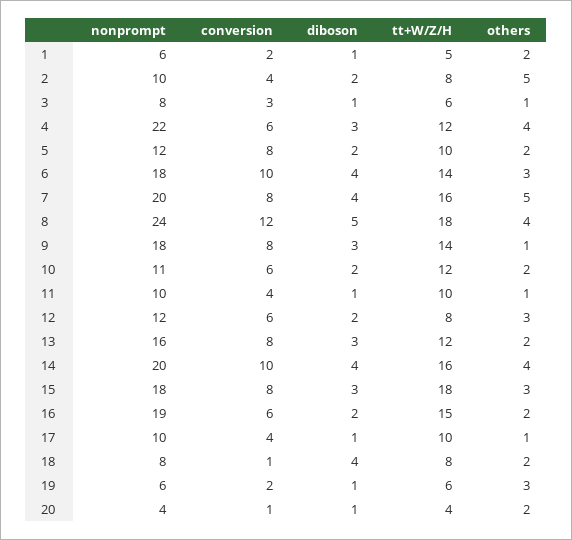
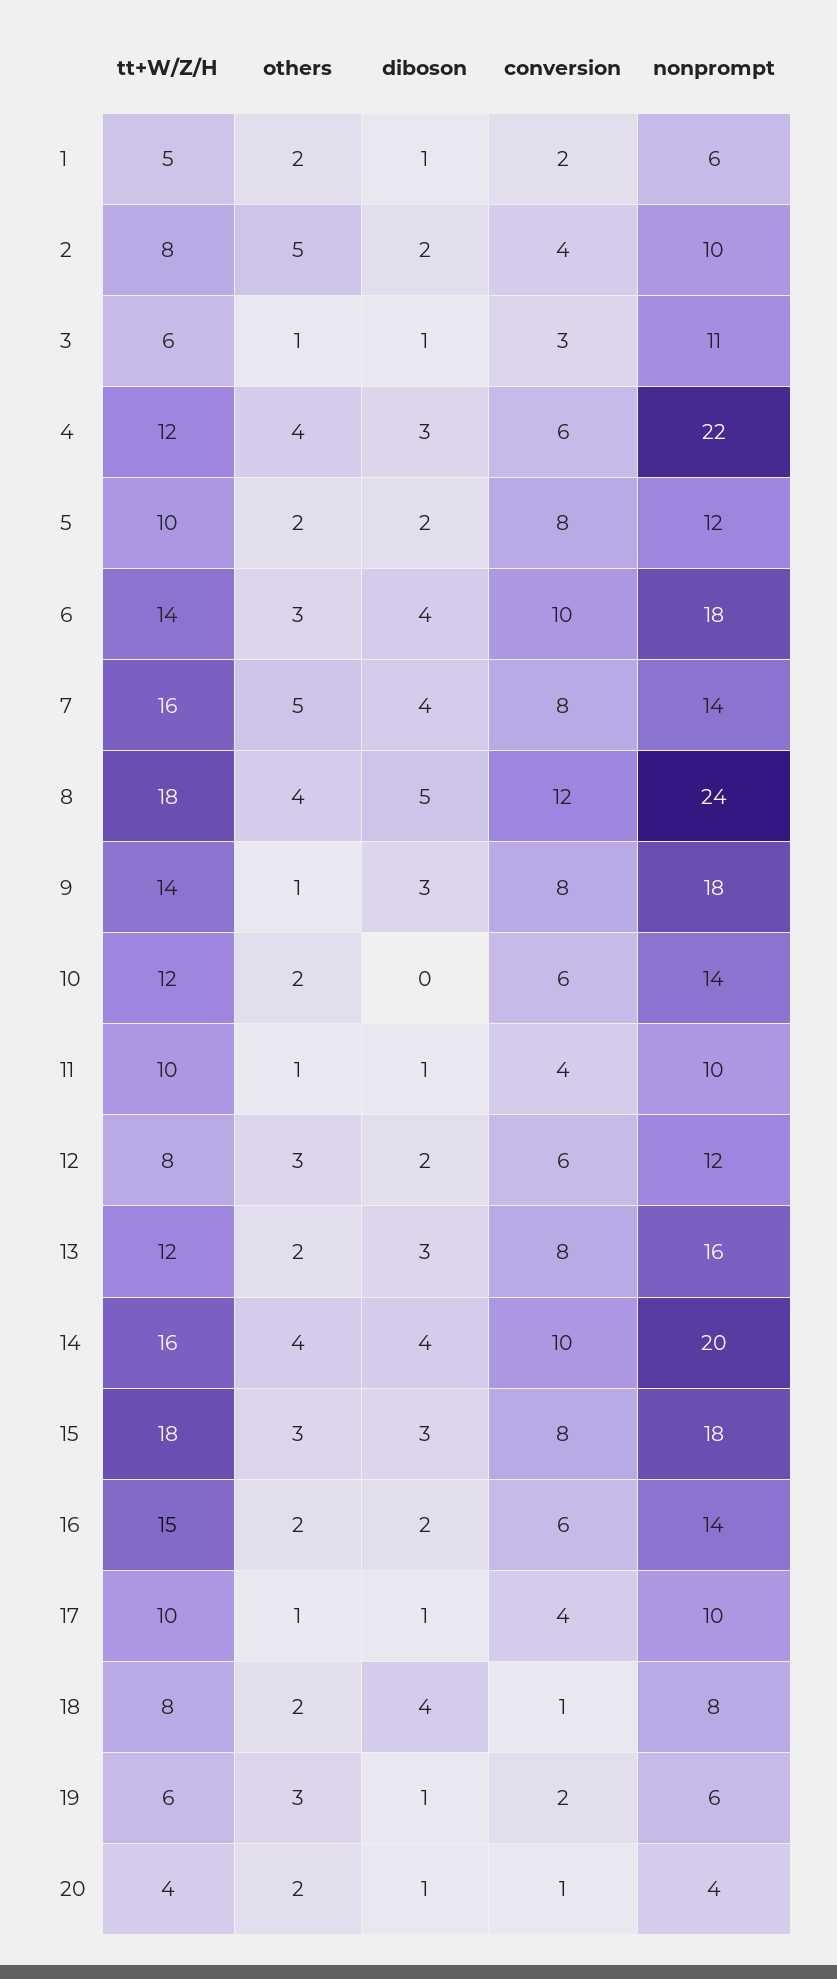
nonprompt, 3: 8 -> 11
nonprompt, 7: 20 -> 14
nonprompt, 10: 11 -> 14
diboson, 10: 2 -> 0
nonprompt, 16: 19 -> 14

